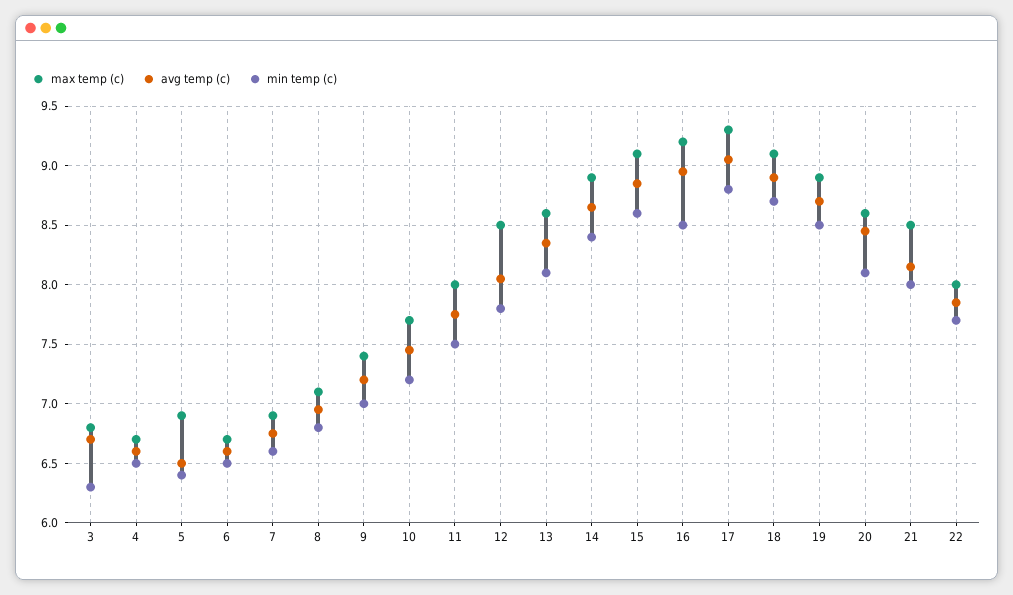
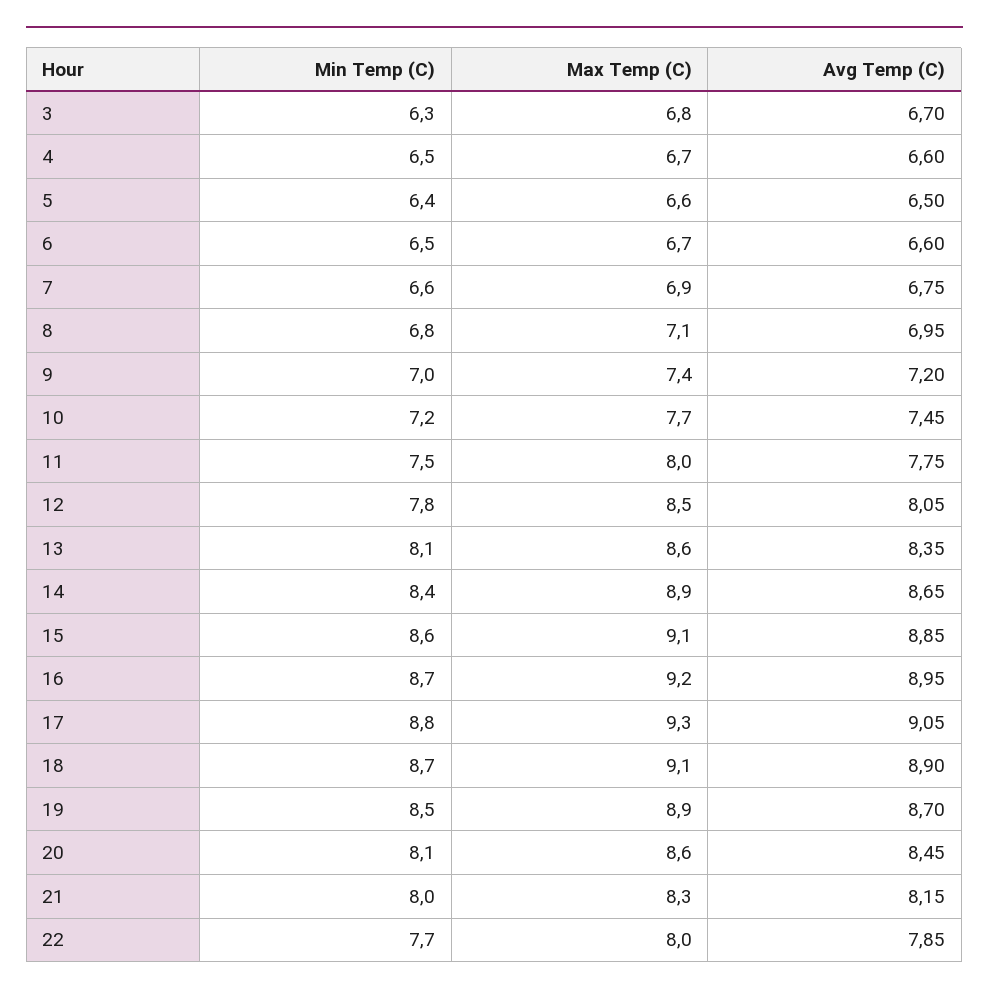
max temp (c), 5: 6.9 -> 6.6
min temp (c), 16: 8.5 -> 8.7
max temp (c), 21: 8.5 -> 8.3

